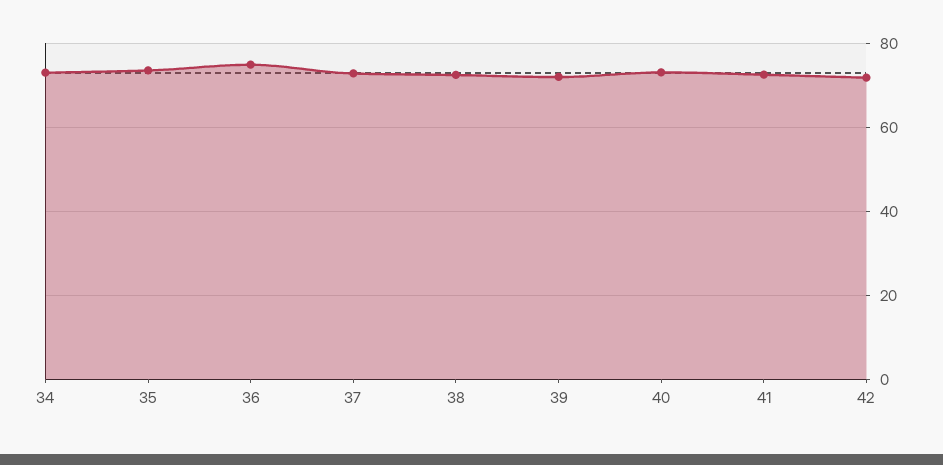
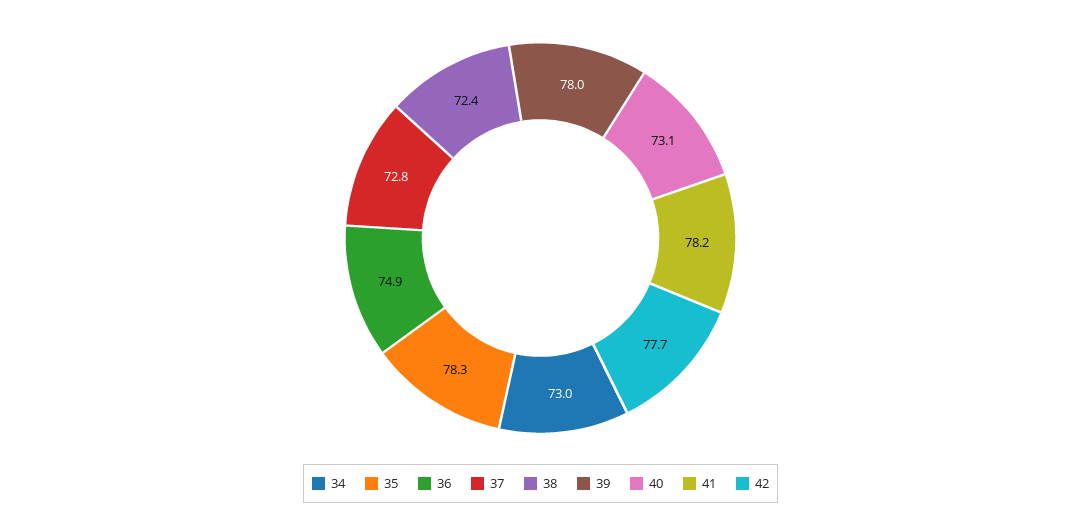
35: 74 -> 78.3
39: 72 -> 78
41: 72 -> 78.2
42: 72 -> 77.7

